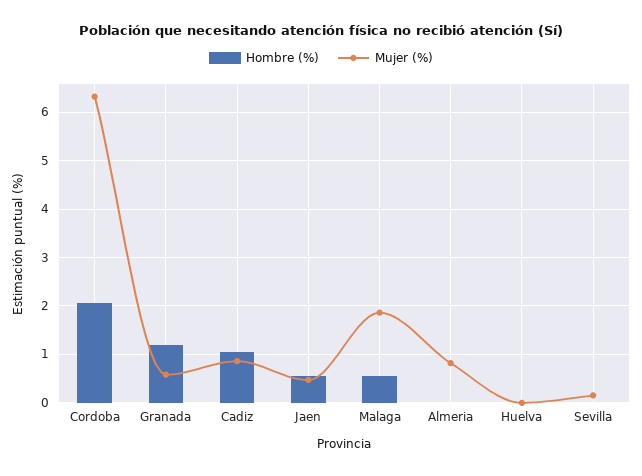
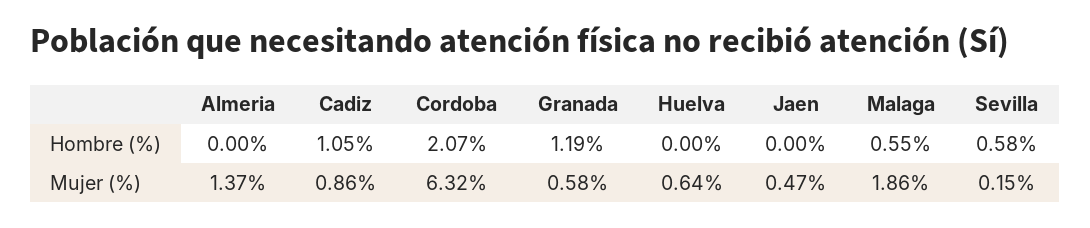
Hombre (%), Jaen: 0.6 -> 0
Mujer (%), Almeria: 0.8 -> 1.37
Mujer (%), Huelva: 0 -> 0.64
Hombre (%), Sevilla: 0 -> 0.58

